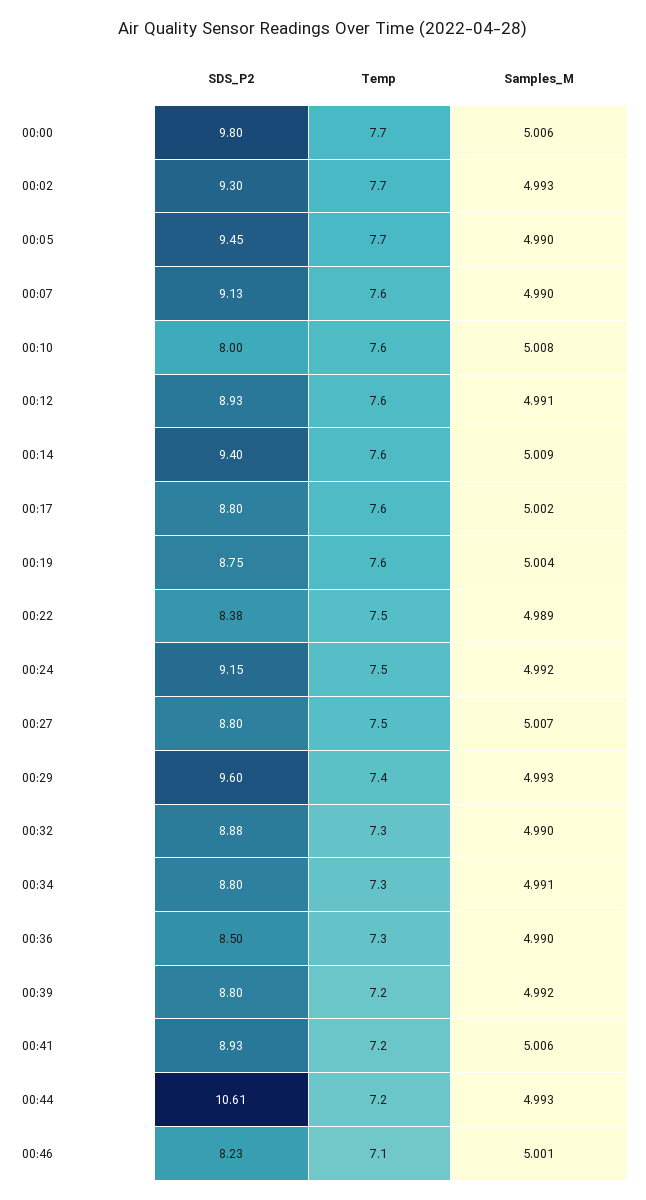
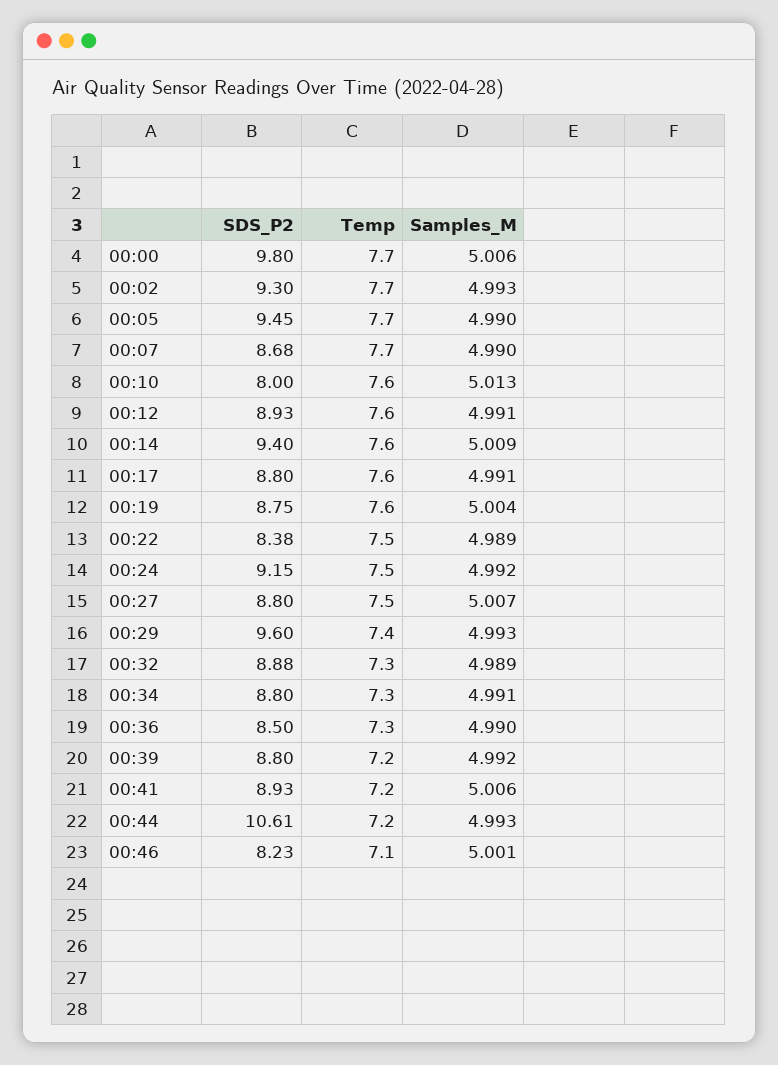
SDS_P2, 00:07: 9.13 -> 8.68
Temp, 00:07: 7.6 -> 7.7
Samples_M, 00:10: 5.008 -> 5.013
Samples_M, 00:17: 5.002 -> 4.991
Samples_M, 00:32: 4.99 -> 4.989

